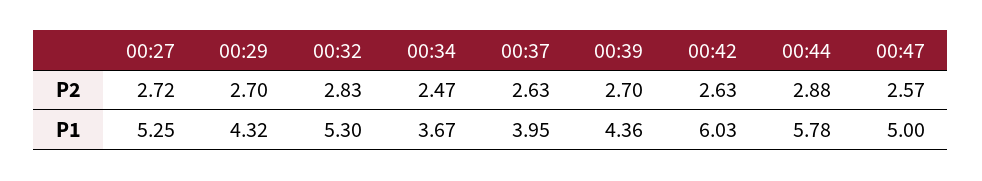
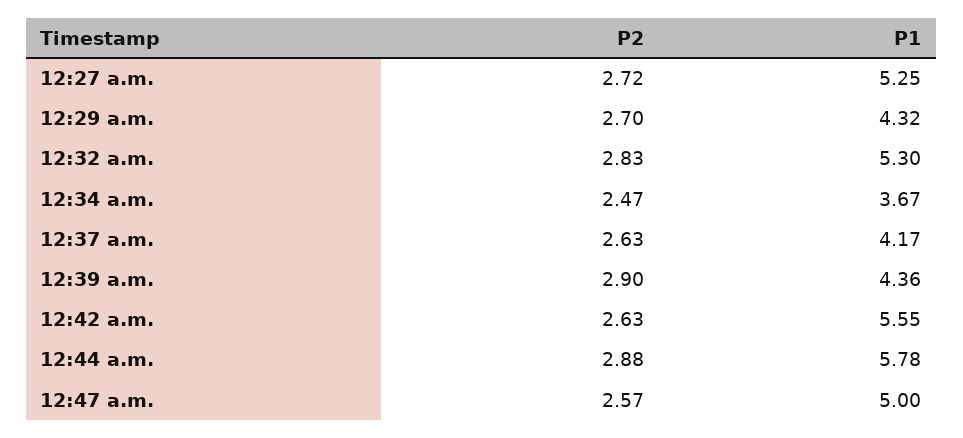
00:39, P2: 2.7 -> 2.9
00:37, P1: 3.95 -> 4.17
00:42, P1: 6.03 -> 5.55

